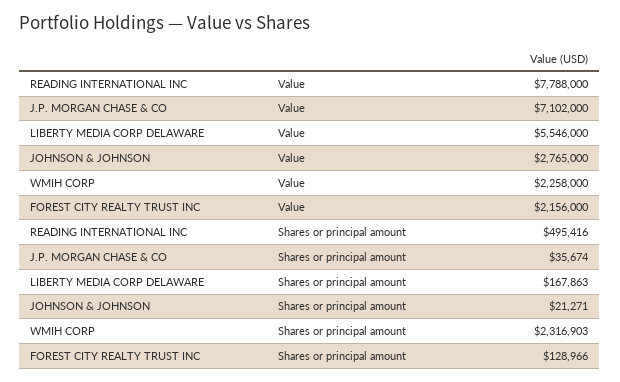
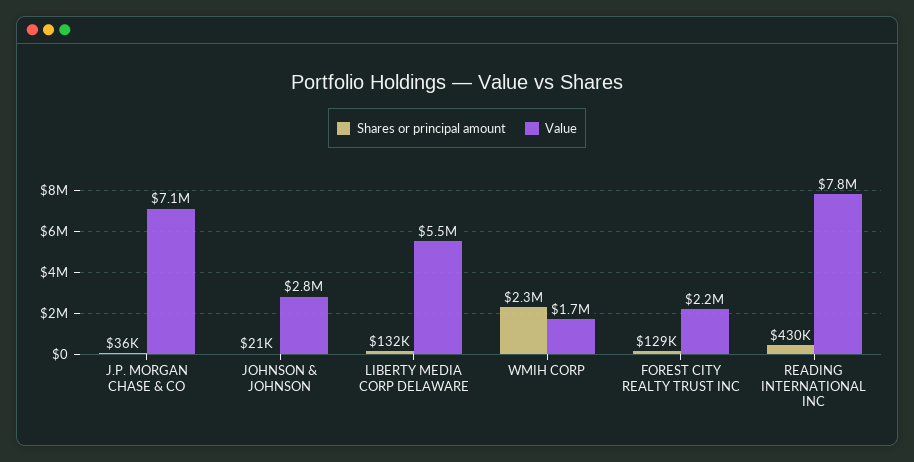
Value, WMIH CORP: 2258000 -> 1700000
Shares or principal amount, READING INTERNATIONAL INC: 495416 -> 430000
Shares or principal amount, LIBERTY MEDIA CORP DELAWARE: 167863 -> 132000

